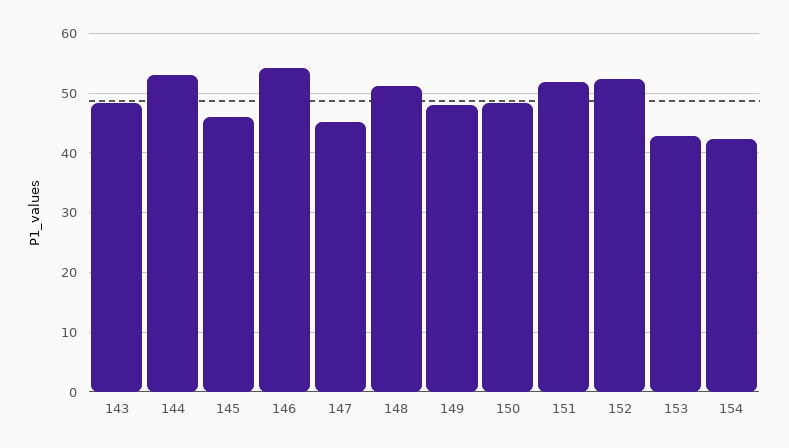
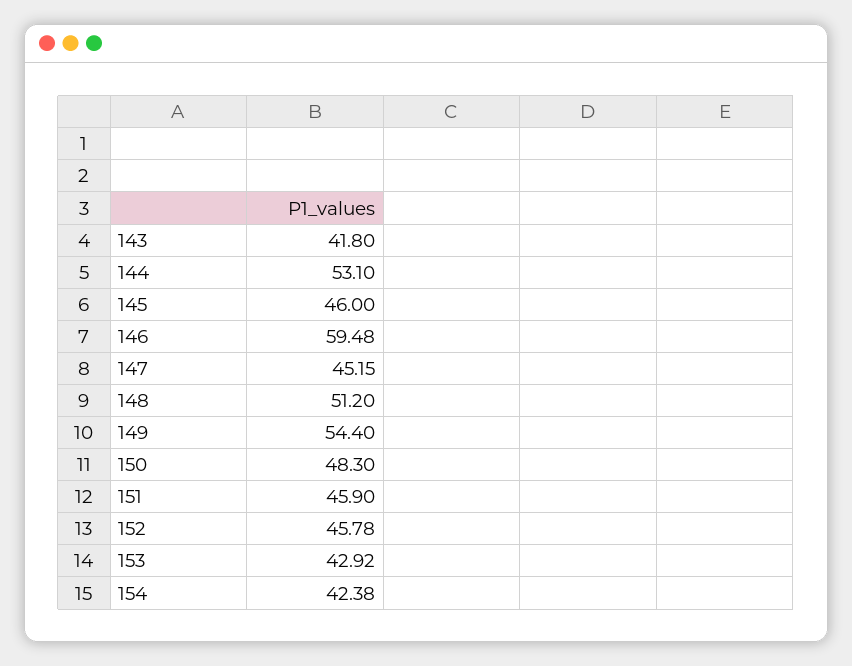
143: 48 -> 41.8
146: 54 -> 59.48
149: 48 -> 54.4
151: 52 -> 45.9
152: 52 -> 45.78

